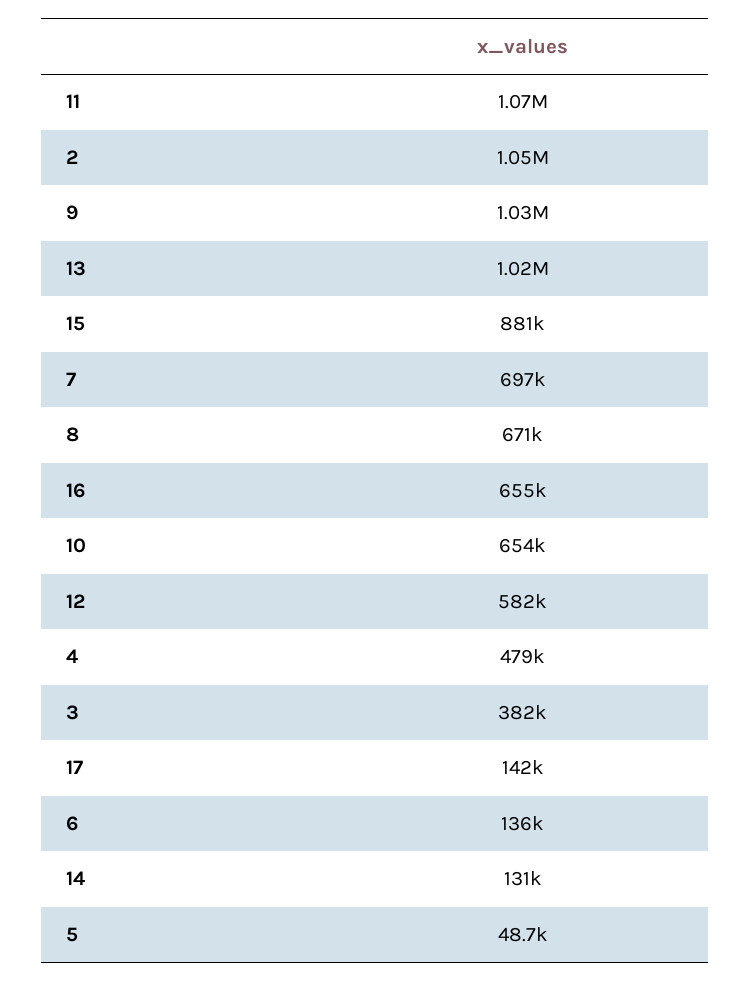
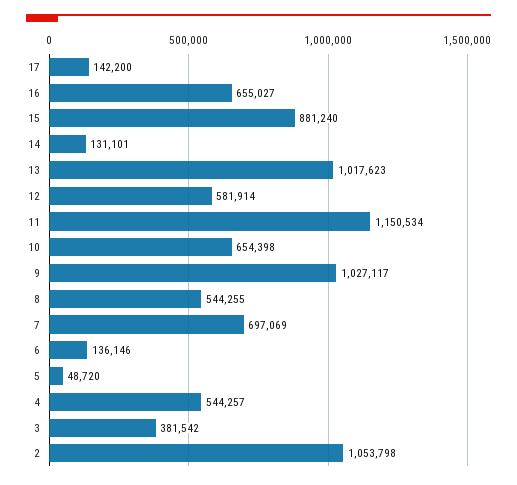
11: 1070000 -> 1150534
8: 671000 -> 544255
4: 479000 -> 544257

